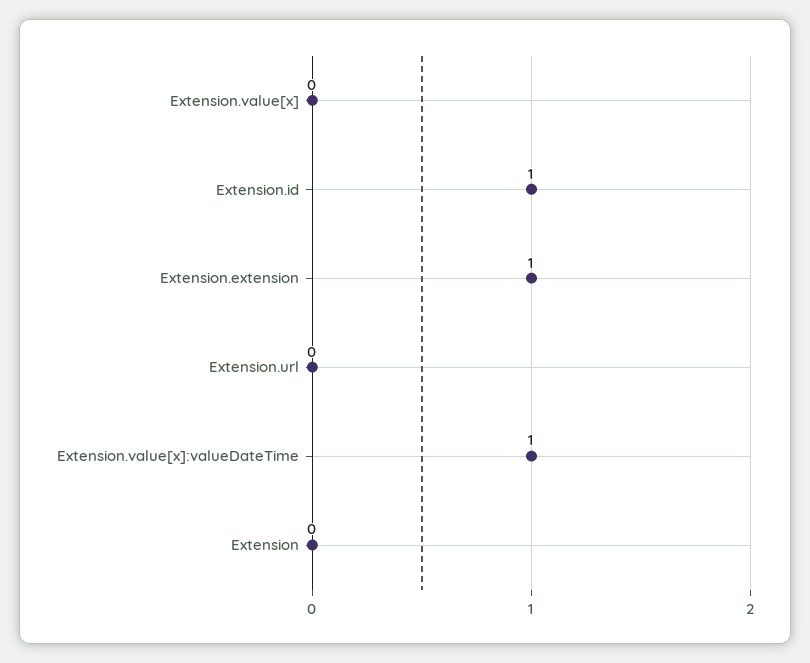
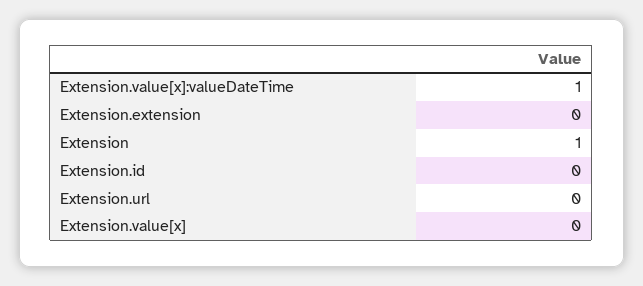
Extension.id: 1 -> 0
Extension.extension: 1 -> 0
Extension: 0 -> 1

